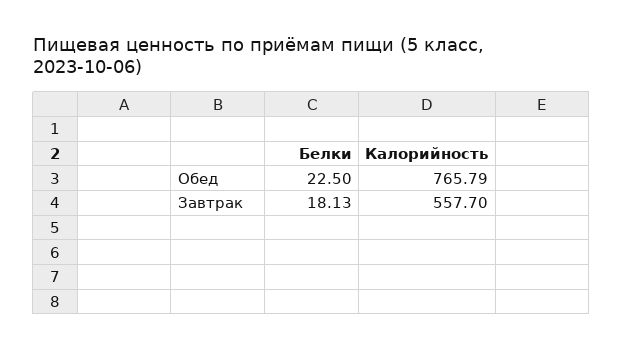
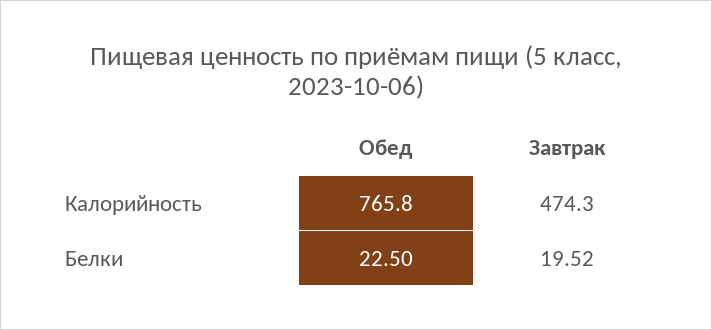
Белки, Завтрак: 18.13 -> 19.52
Калорийность, Завтрак: 557.7 -> 474.3

